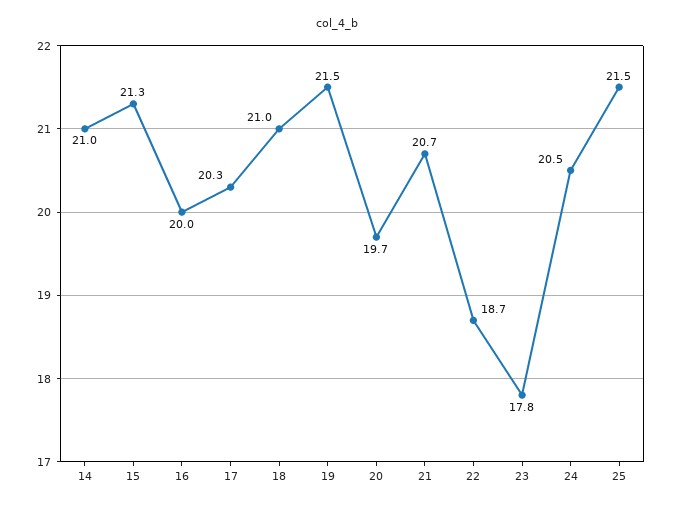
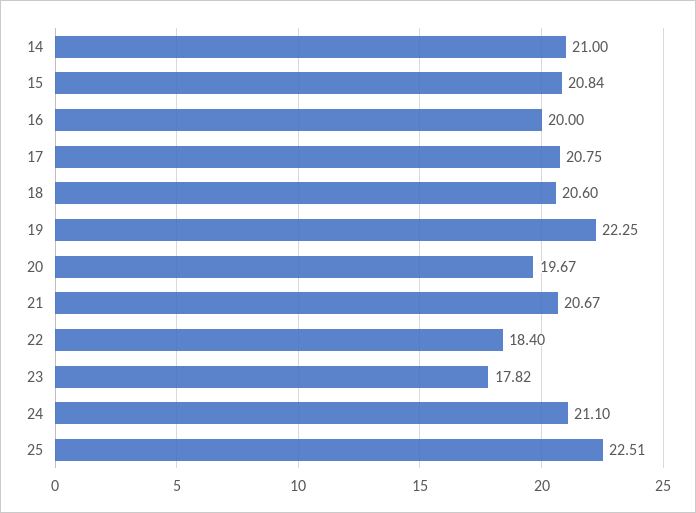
15: 21.3 -> 20.84
17: 20.3 -> 20.75
18: 21 -> 20.6
19: 21.5 -> 22.25
22: 18.7 -> 18.4
24: 20.5 -> 21.1
25: 21.5 -> 22.51

